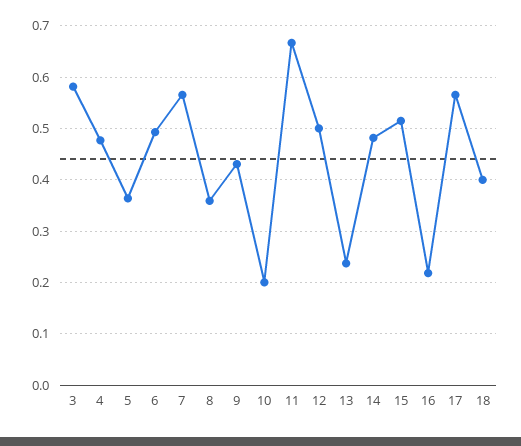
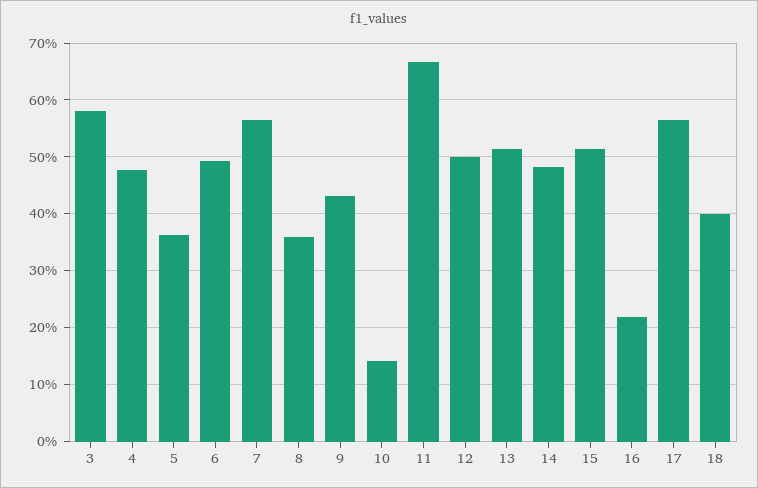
10: 0.2 -> 0.14
13: 0.24 -> 0.52

